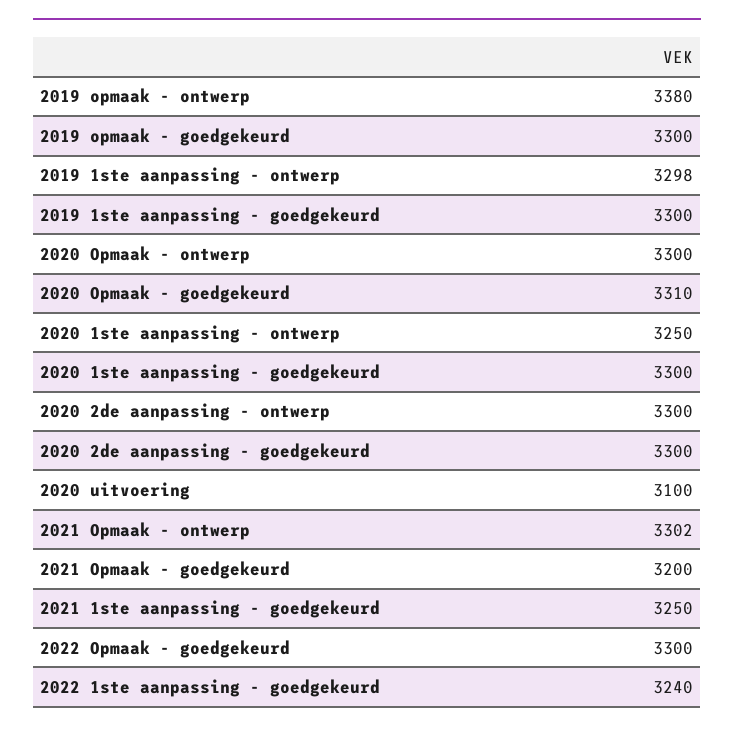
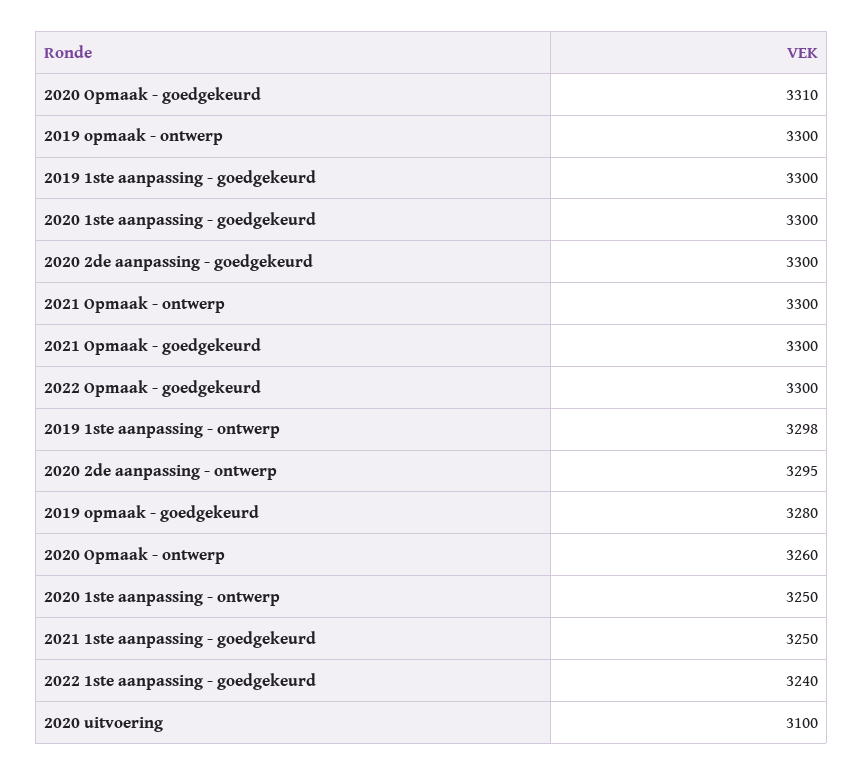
2019 opmaak - ontwerp: 3380 -> 3300
2019 opmaak - goedgekeurd: 3300 -> 3280
2020 Opmaak - ontwerp: 3300 -> 3260
2020 2de aanpassing - ontwerp: 3300 -> 3295
2021 Opmaak - ontwerp: 3302 -> 3300
2021 Opmaak - goedgekeurd: 3200 -> 3300

